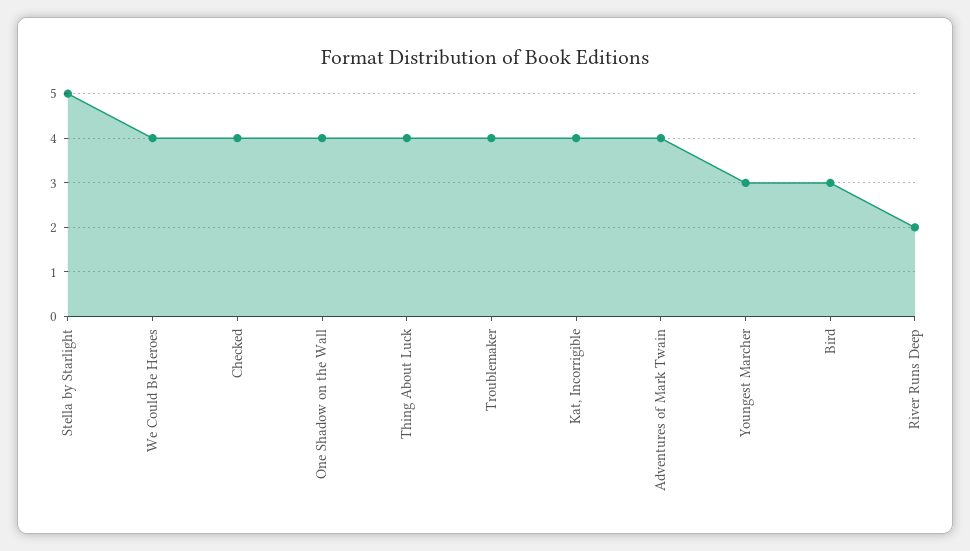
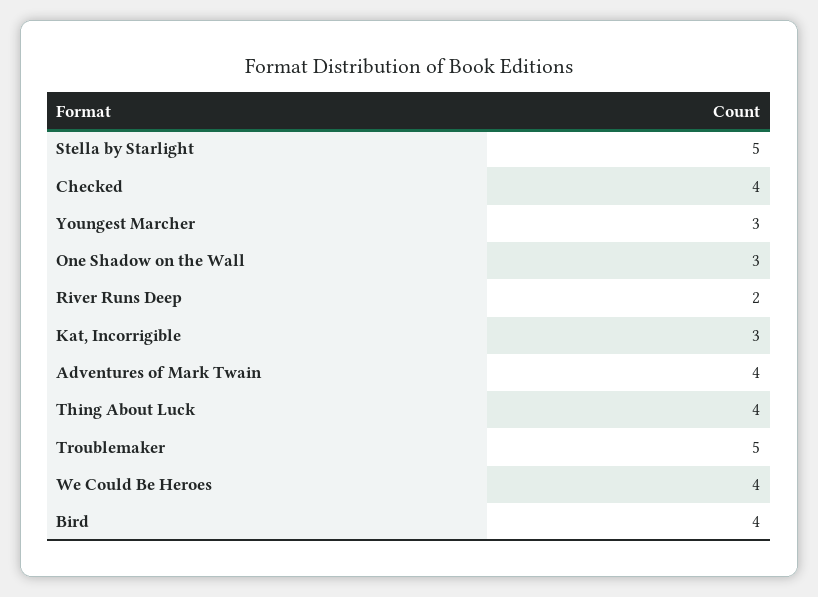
One Shadow on the Wall: 4 -> 3
Troublemaker: 4 -> 5
Kat, Incorrigible: 4 -> 3
Bird: 3 -> 4

